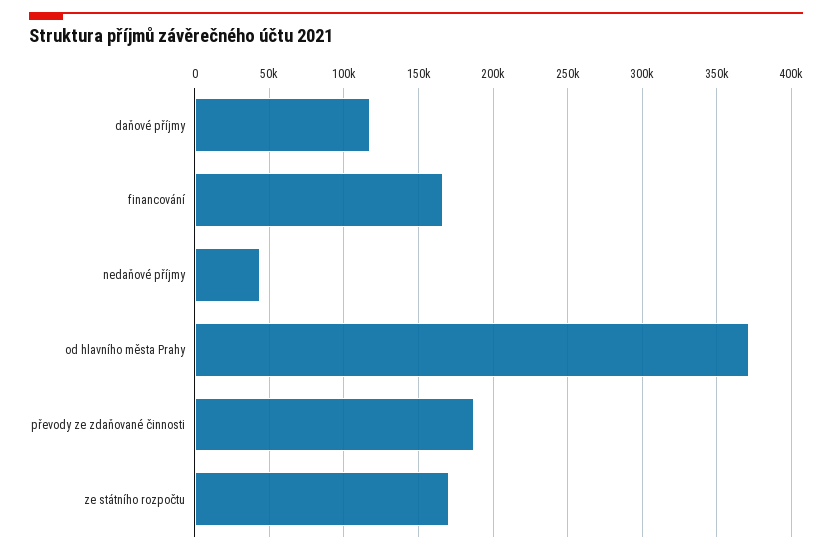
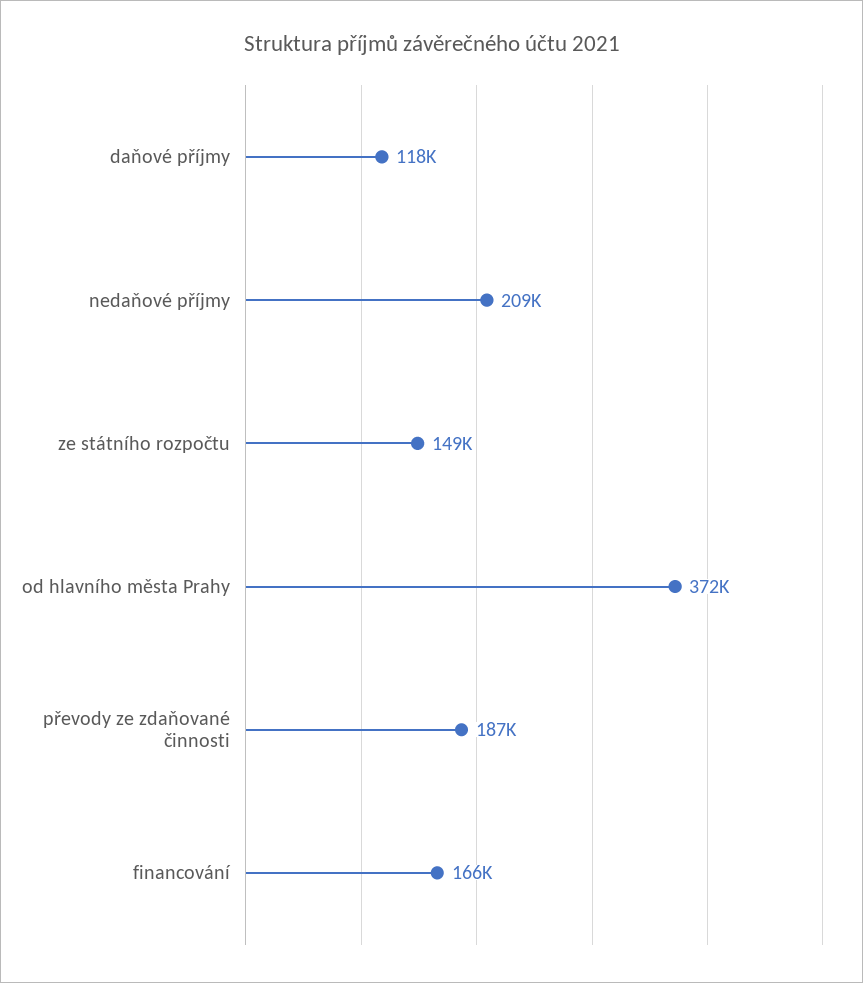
nedaňové příjmy: 45000 -> 209000
ze státního rozpočtu: 170000 -> 149000

